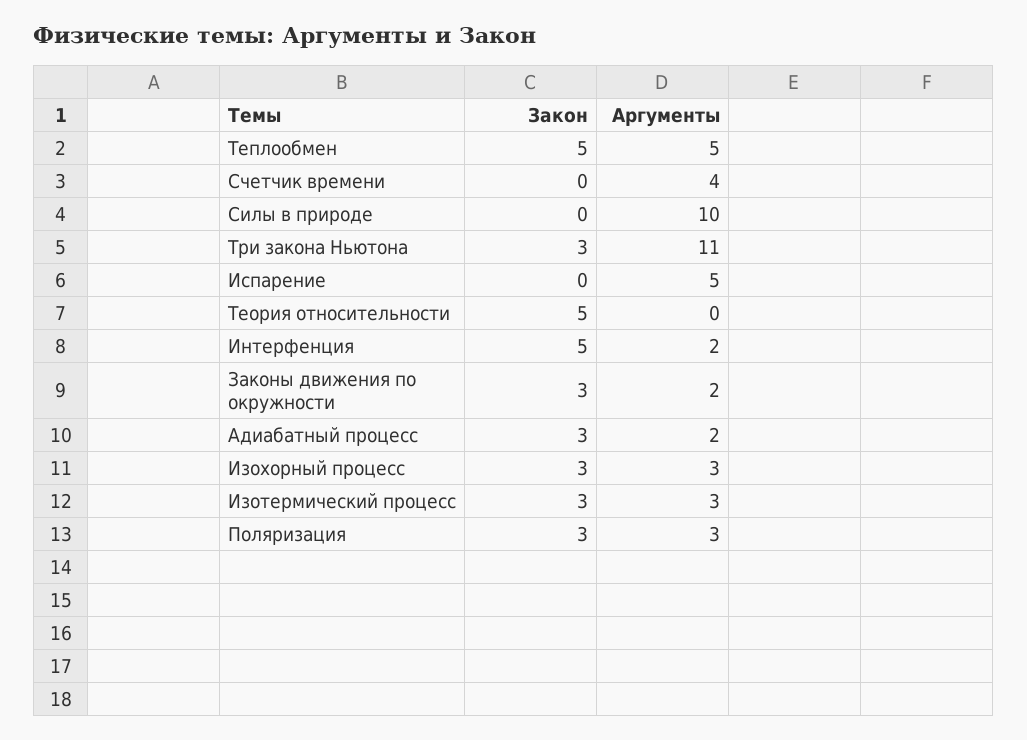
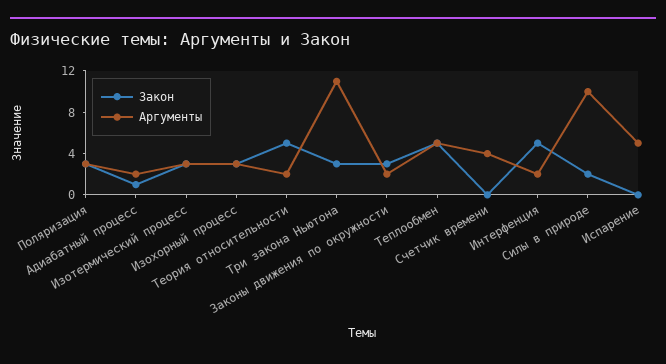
Закон, Силы в природе: 0 -> 2
Аргументы, Теория относительности: 0 -> 2
Закон, Адиабатный процесс: 3 -> 1

